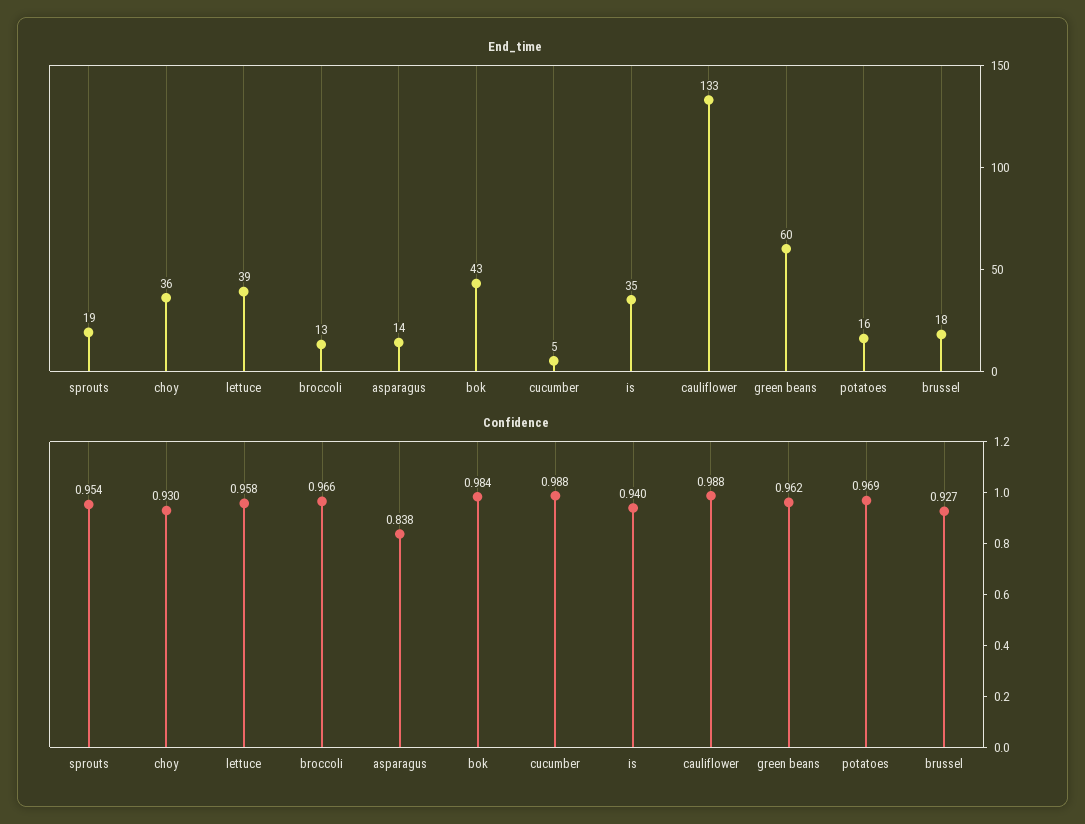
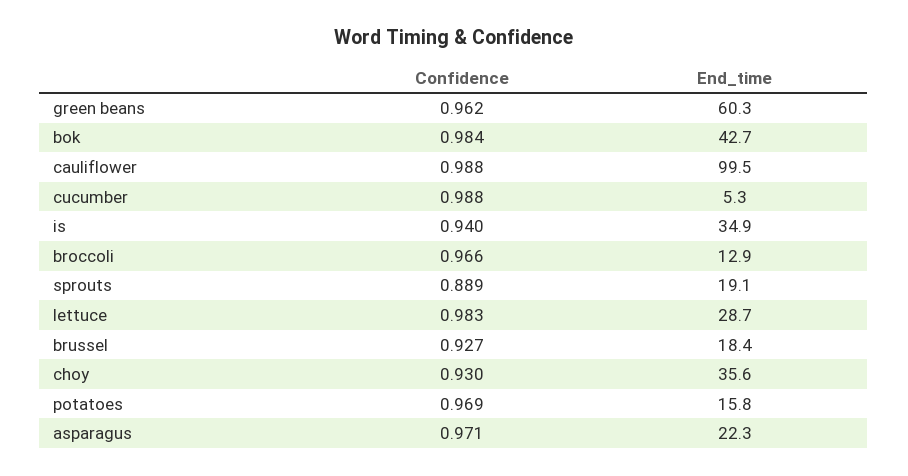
End_time, lettuce: 39 -> 28.7
End_time, asparagus: 14 -> 22.3
End_time, cauliflower: 133 -> 99.5
Confidence, sprouts: 0.954 -> 0.889
Confidence, lettuce: 0.958 -> 0.983
Confidence, asparagus: 0.838 -> 0.971

